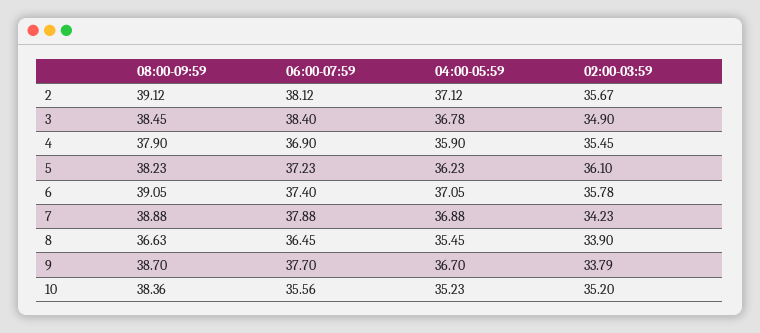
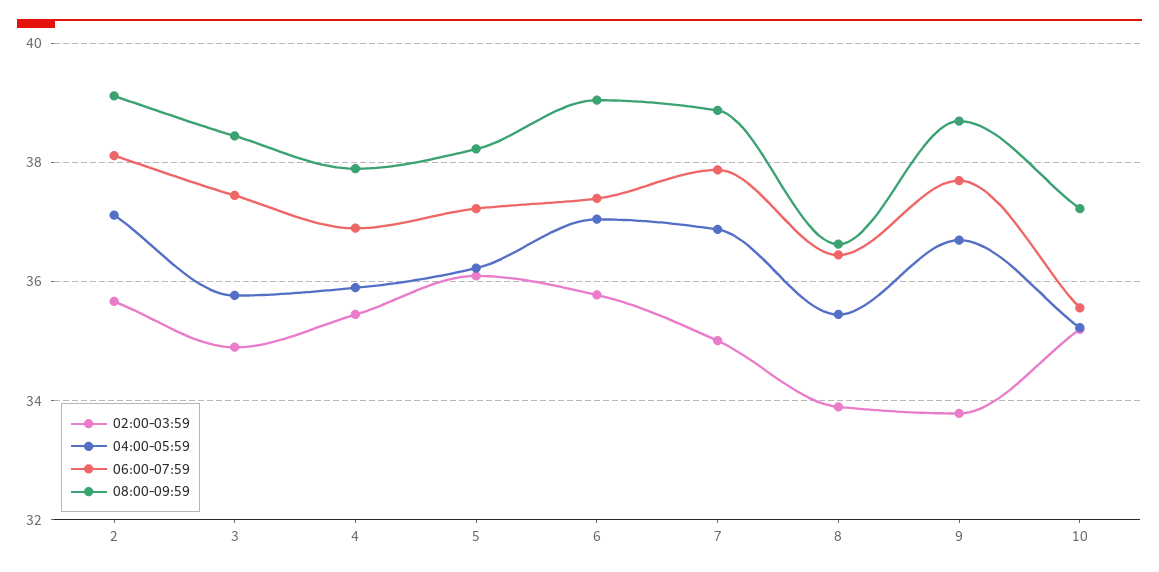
06:00-07:59, 3: 38.4 -> 37.4
04:00-05:59, 3: 36.78 -> 35.8
02:00-03:59, 7: 34.23 -> 35
08:00-09:59, 10: 38.36 -> 37.2

